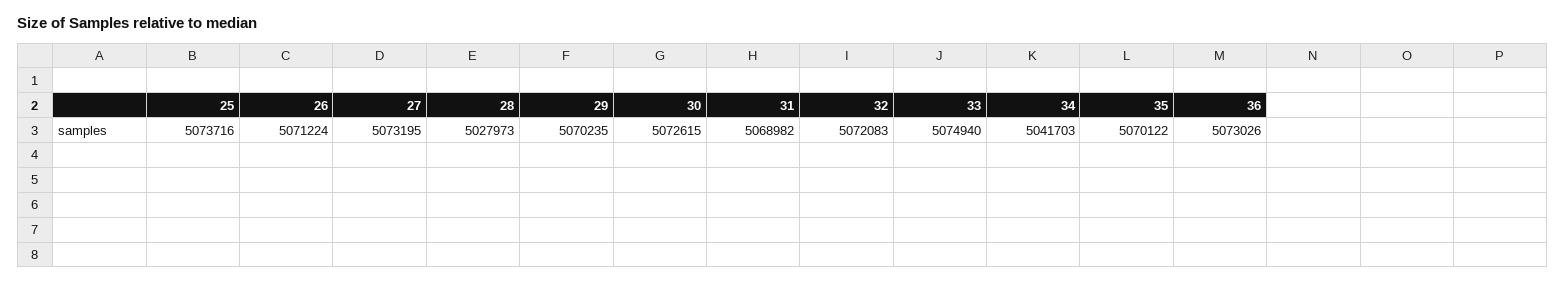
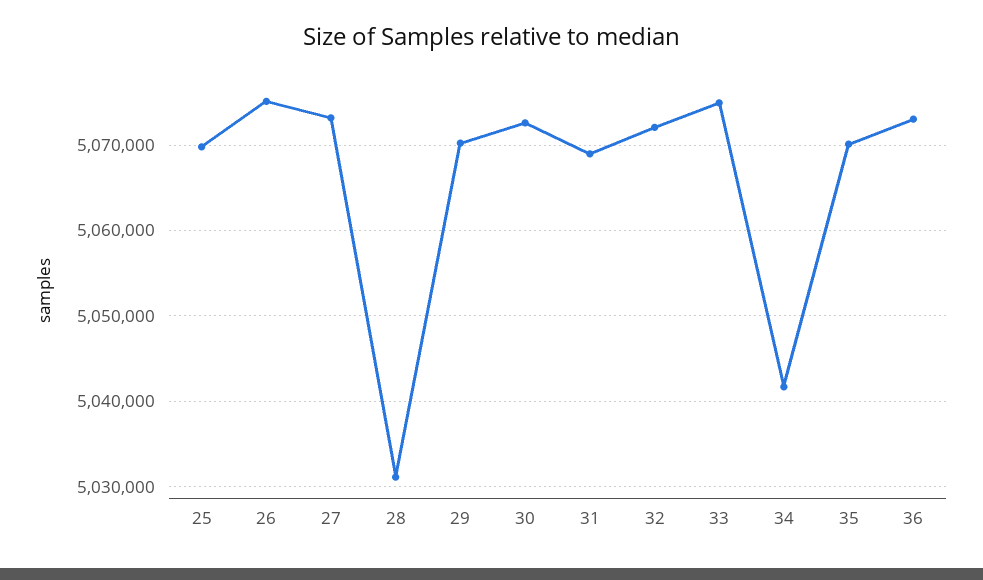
25: 5073716 -> 5070000
26: 5071224 -> 5075000
28: 5027973 -> 5031000

